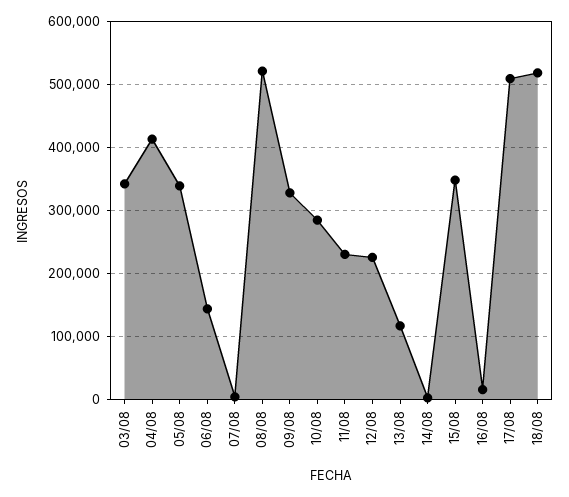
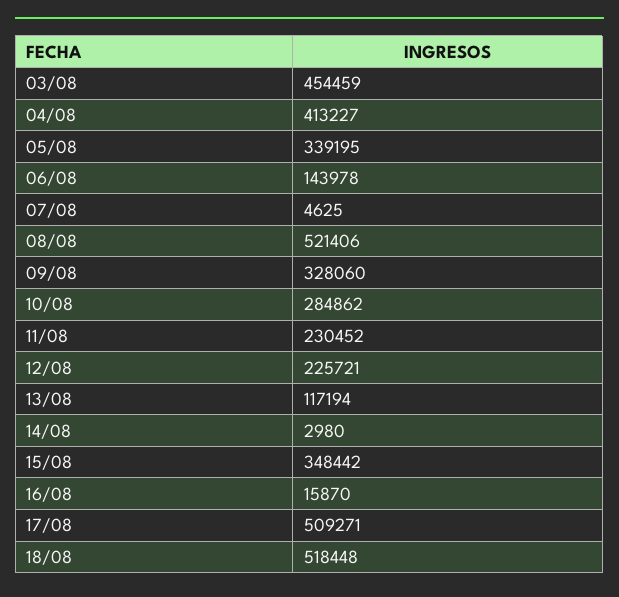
03/08: 340000 -> 454459

